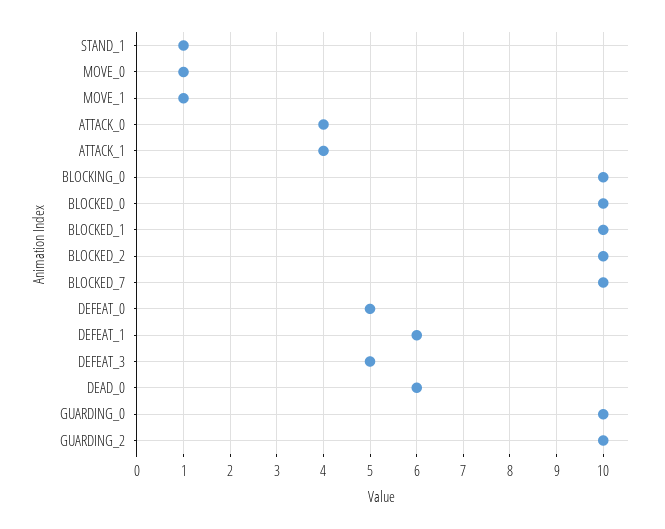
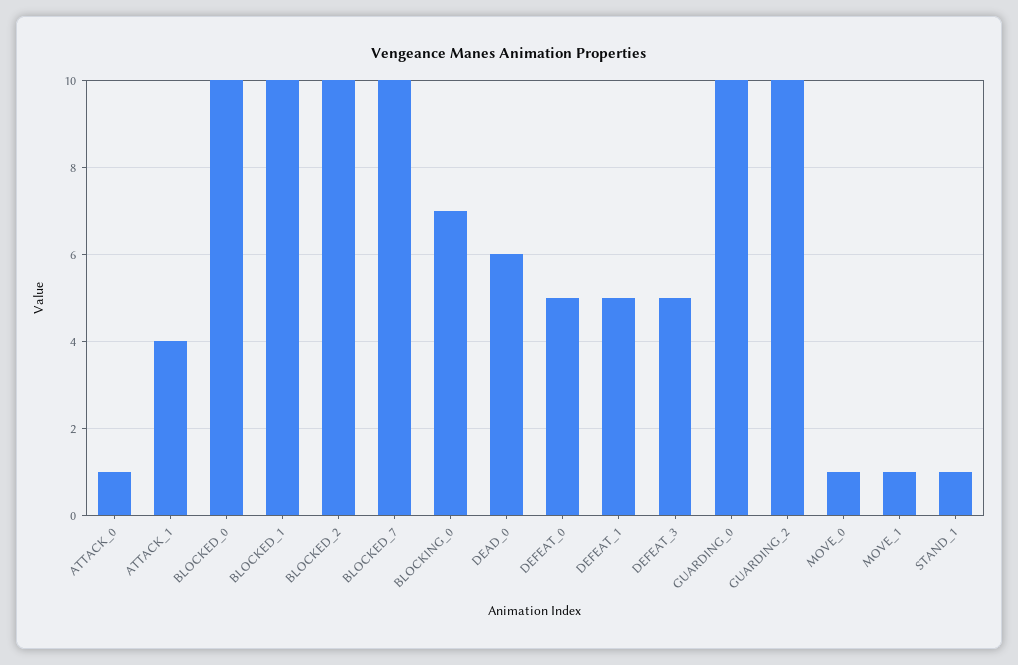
ATTACK_0: 4 -> 1
BLOCKING_0: 10 -> 7
DEFEAT_1: 6 -> 5

